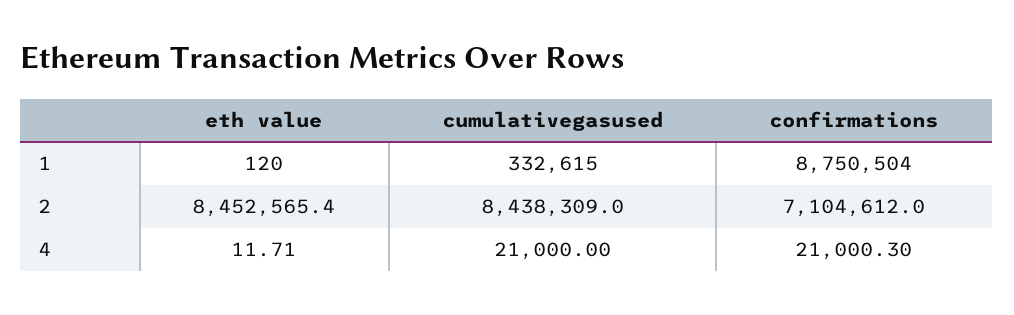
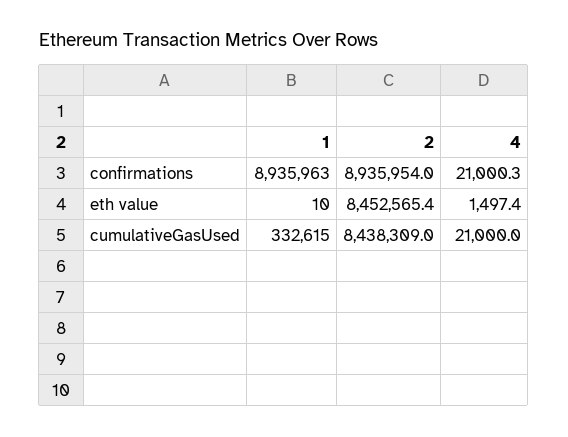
eth value, 1: 120 -> 10
confirmations, 1: 8750504 -> 8935963
confirmations, 2: 7104612 -> 8935954
eth value, 4: 11.71 -> 1497.4

